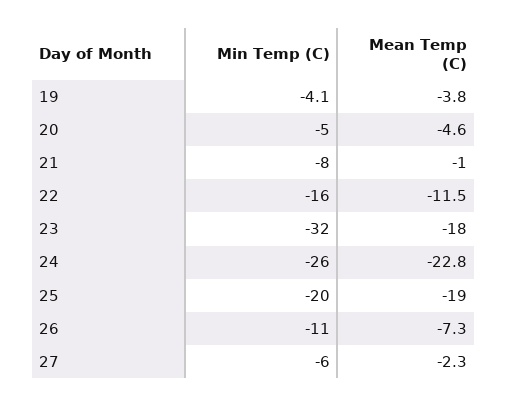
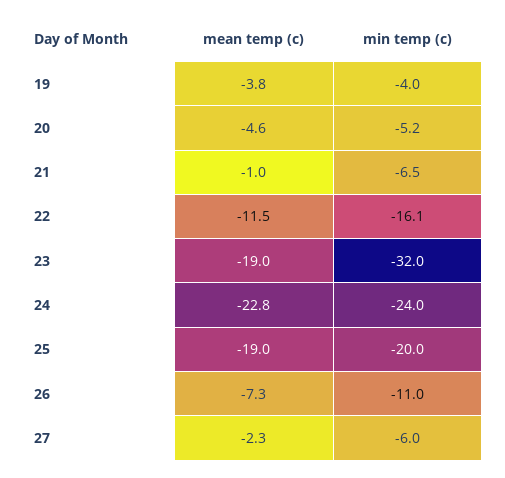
Min Temp (C), 19: -4.1 -> -4
Min Temp (C), 20: -5 -> -5.2
Min Temp (C), 21: -8 -> -6.5
Min Temp (C), 22: -16 -> -16.1
Mean Temp (C), 23: -18 -> -19
Min Temp (C), 24: -26 -> -24

